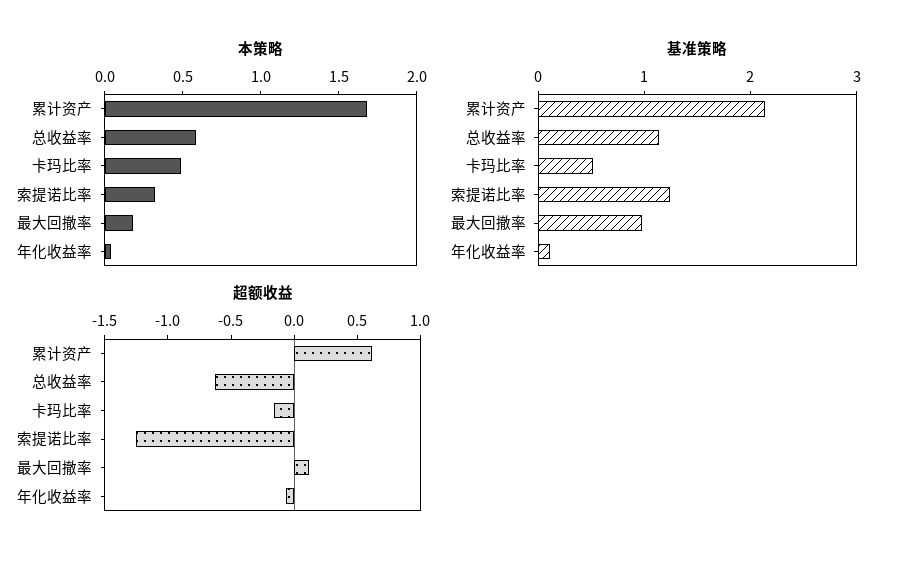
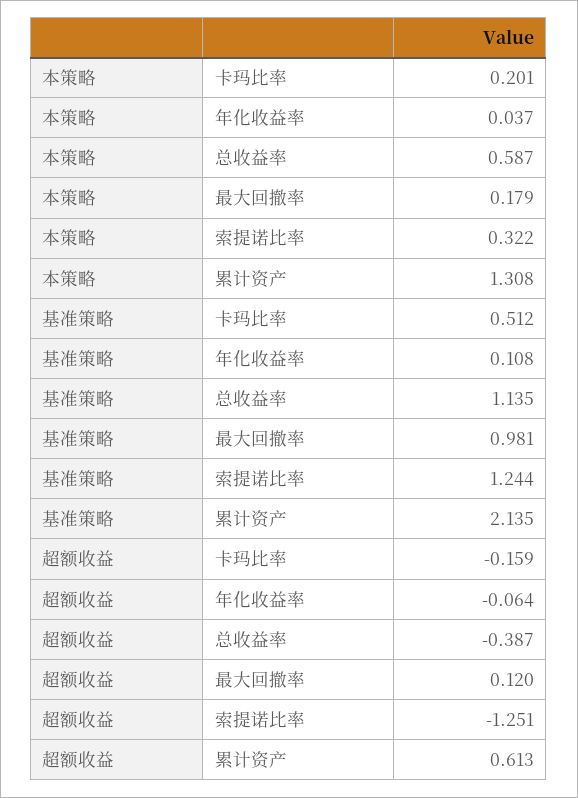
本策略, 累计资产: 1.7 -> 1.308
本策略, 卡玛比率: 0.5 -> 0.201
超额收益, 总收益率: -0.6 -> -0.387

